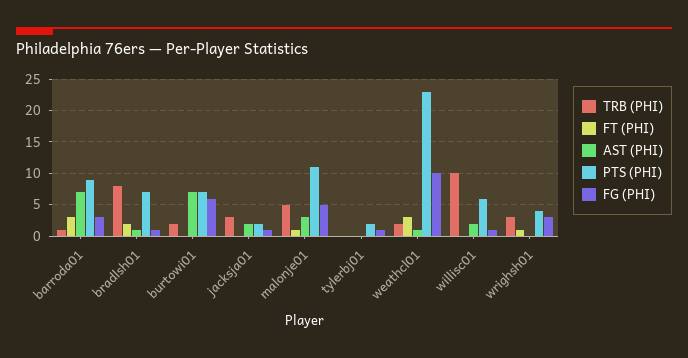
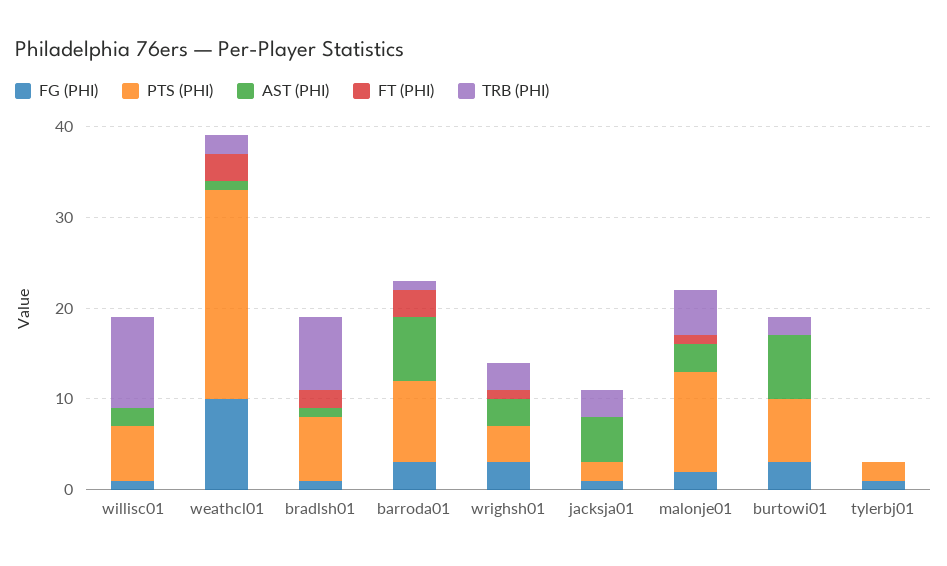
FG (PHI), burtowi01: 6 -> 3
AST (PHI), jacksja01: 2 -> 5
FG (PHI), malonje01: 5 -> 2
AST (PHI), wrighsh01: 0 -> 3

